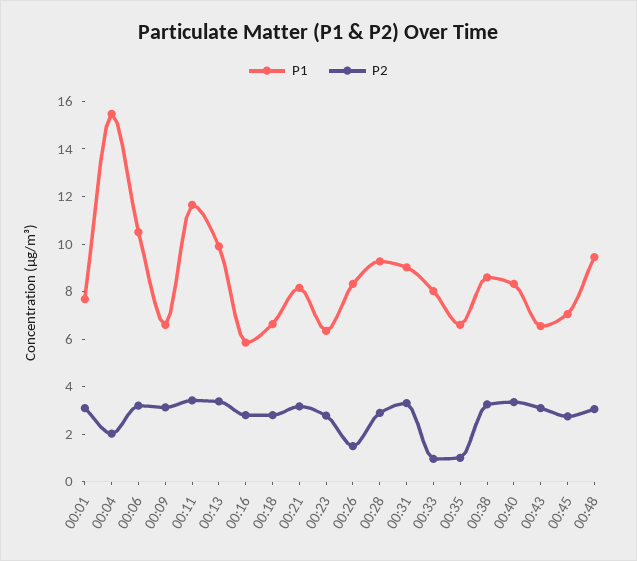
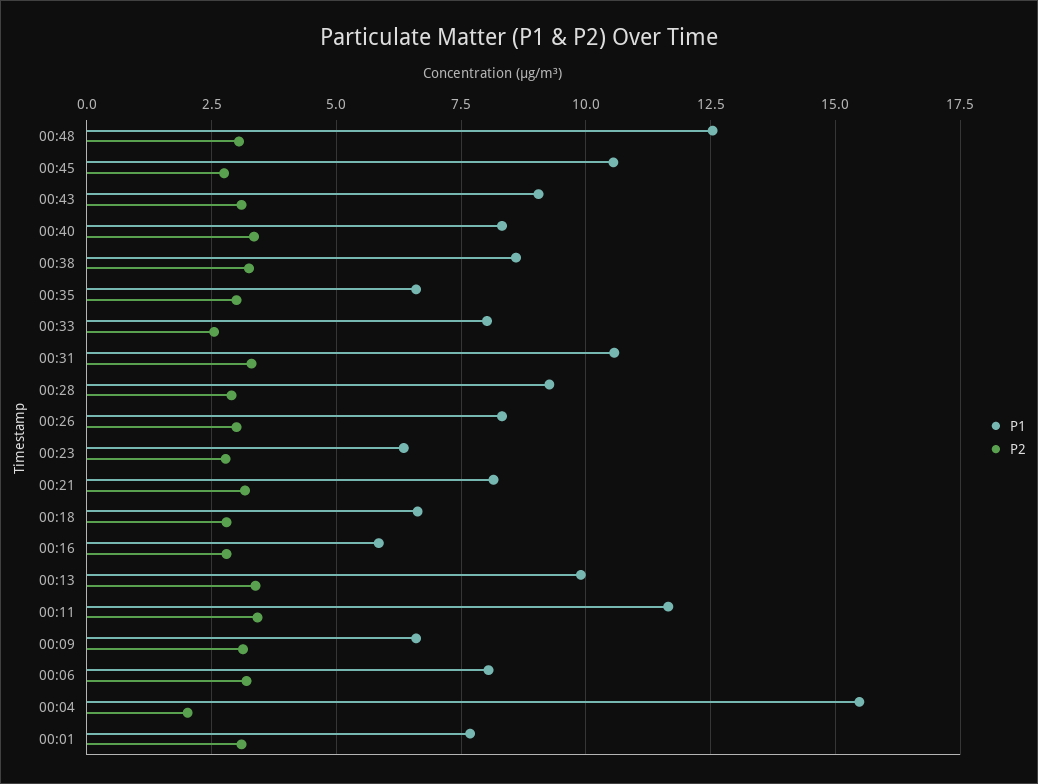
P1, 00:06: 10.5 -> 8
P2, 00:26: 1.5 -> 3
P1, 00:31: 9 -> 10.5
P2, 00:33: 1 -> 2.5
P2, 00:35: 1 -> 3
P1, 00:43: 6.5 -> 9
P1, 00:45: 7 -> 10.5
P1, 00:48: 9.5 -> 12.5

